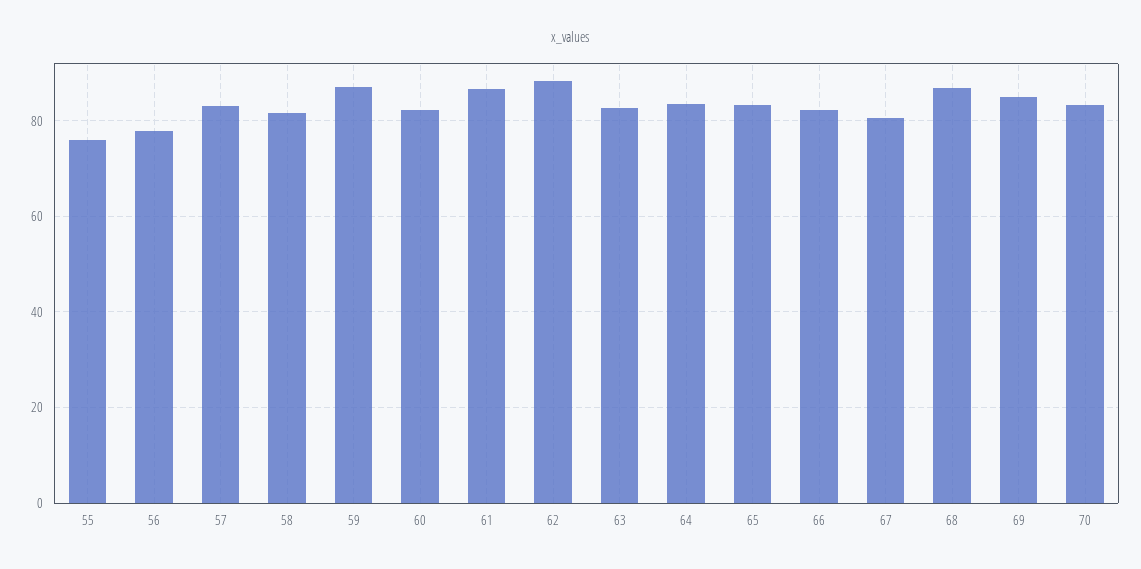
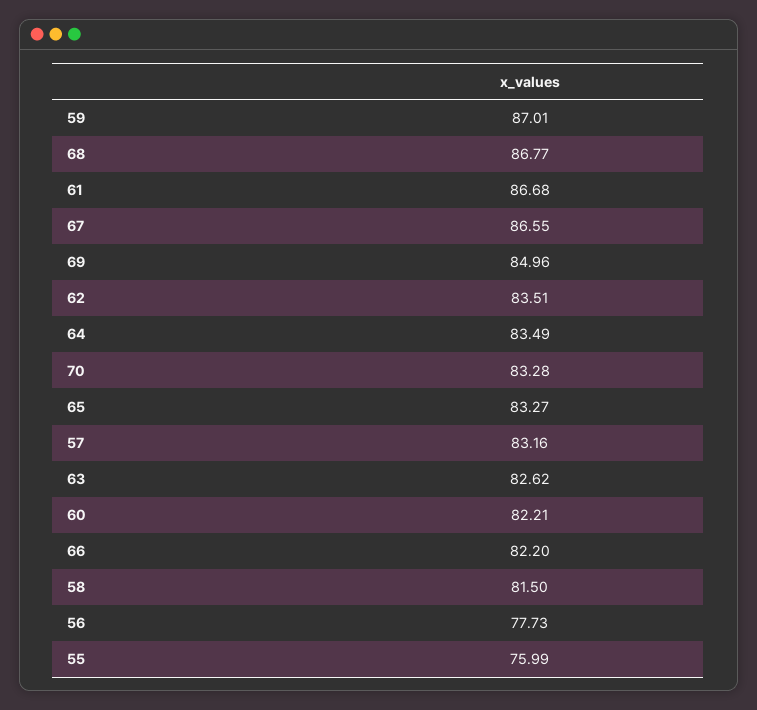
62: 88 -> 83.51
67: 80 -> 86.55

